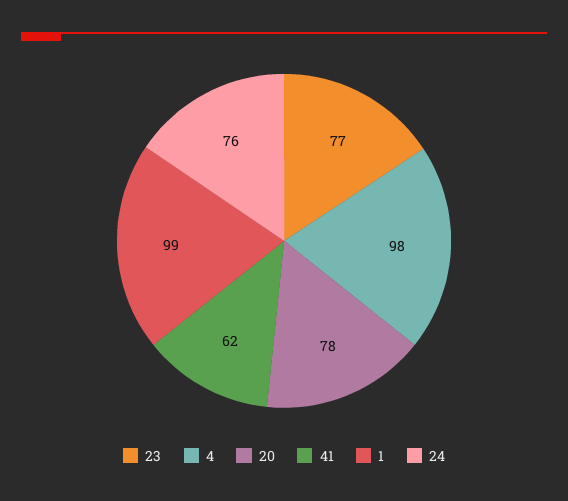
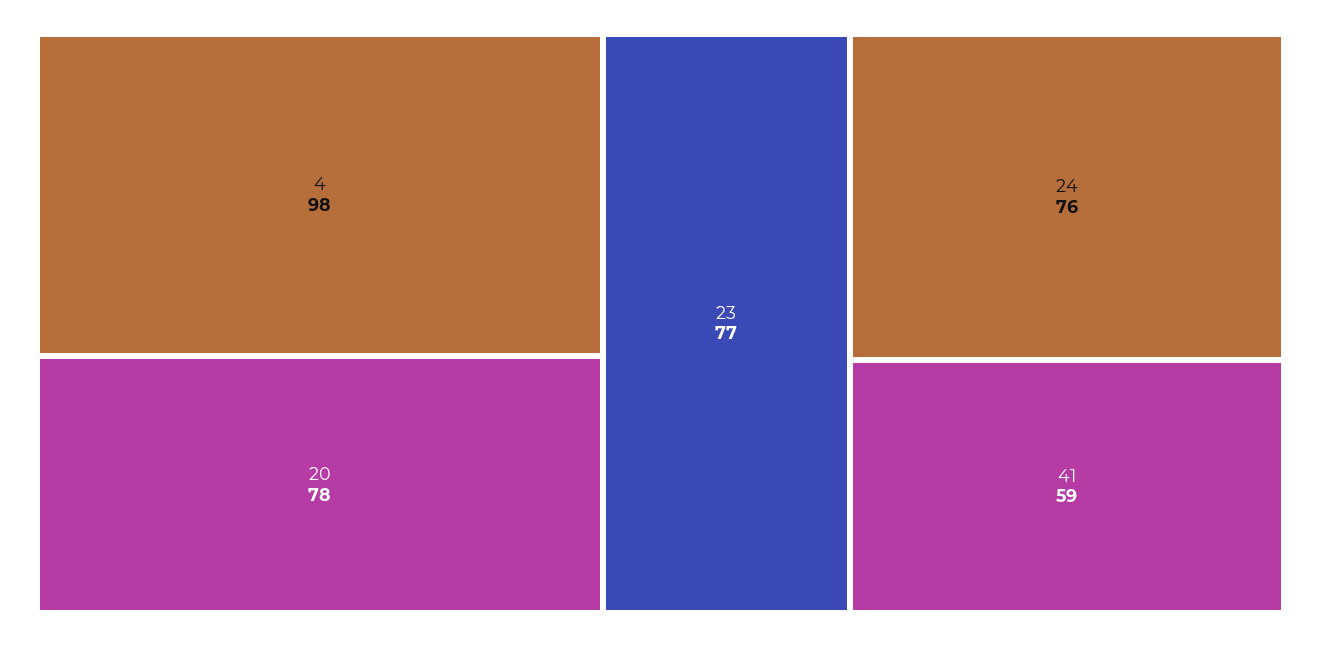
41: 62 -> 59
1: 99 -> none

